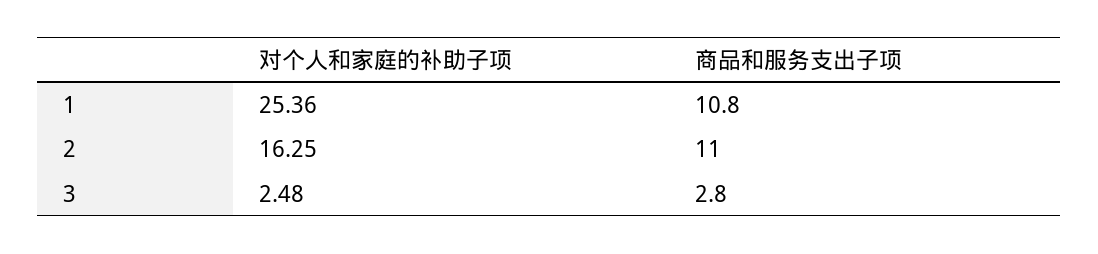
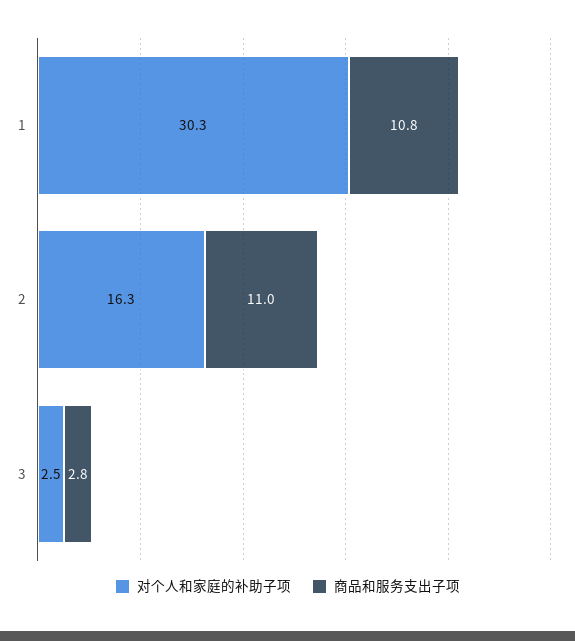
对个人和家庭的补助子项, 1: 25.36 -> 30.3

